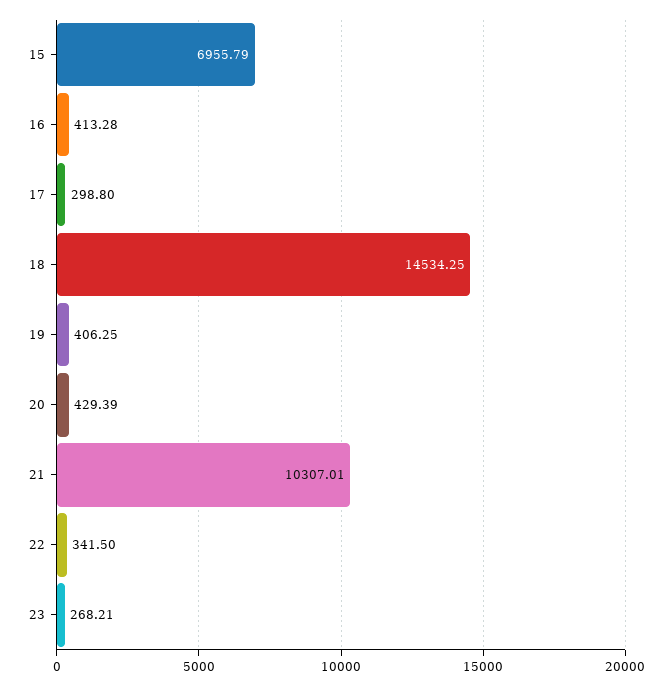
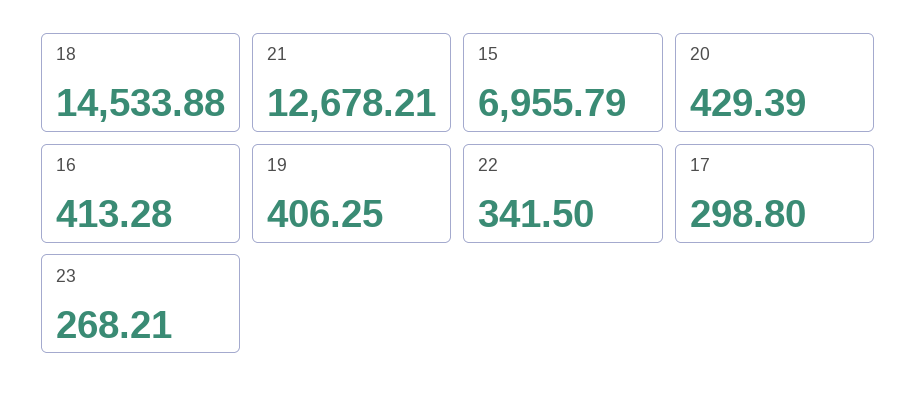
18: 14534.25 -> 14533.88
21: 10307.01 -> 12678.21

